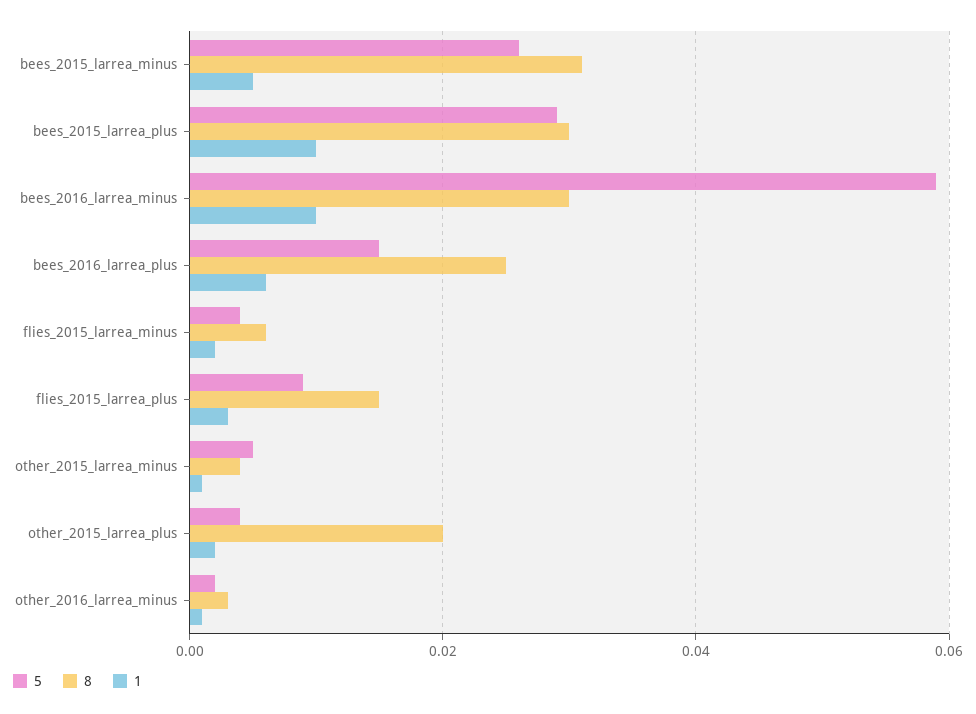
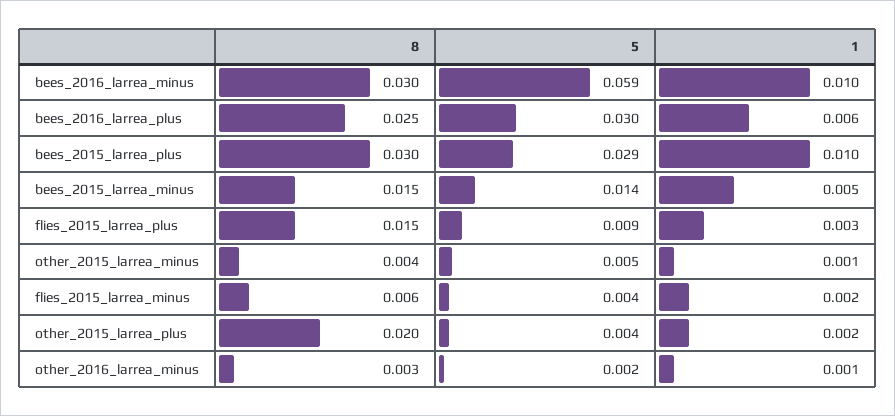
5, bees_2015_larrea_minus: 0.025 -> 0.014
8, bees_2015_larrea_minus: 0.03 -> 0.015
5, bees_2016_larrea_plus: 0.015 -> 0.03

